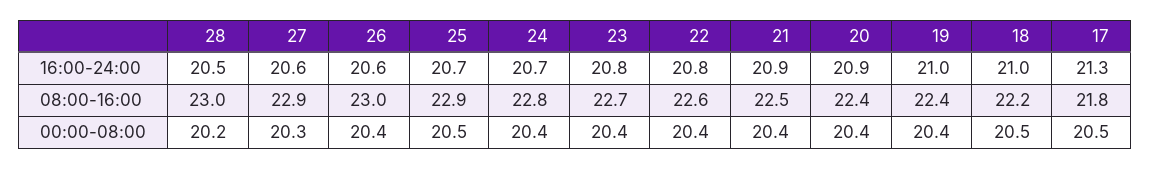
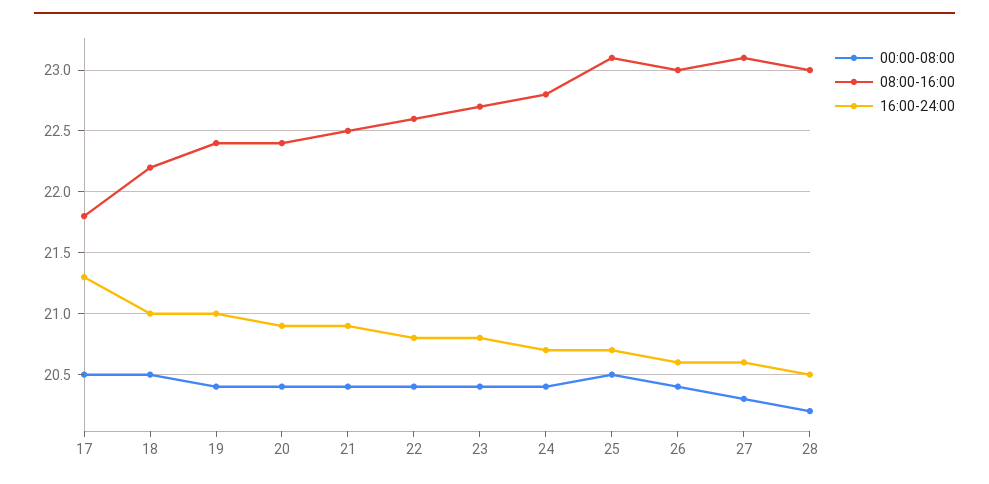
08:00-16:00, 27: 22.9 -> 23.1
08:00-16:00, 25: 22.9 -> 23.1

